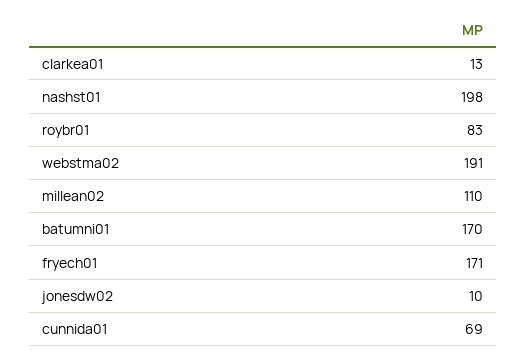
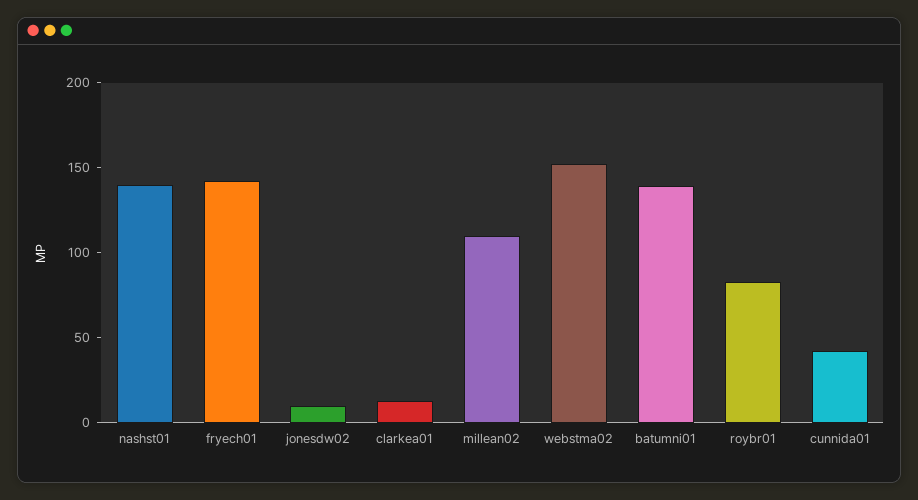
nashst01: 198 -> 140
webstma02: 191 -> 150
batumni01: 170 -> 140
fryech01: 171 -> 140
cunnida01: 69 -> 40

